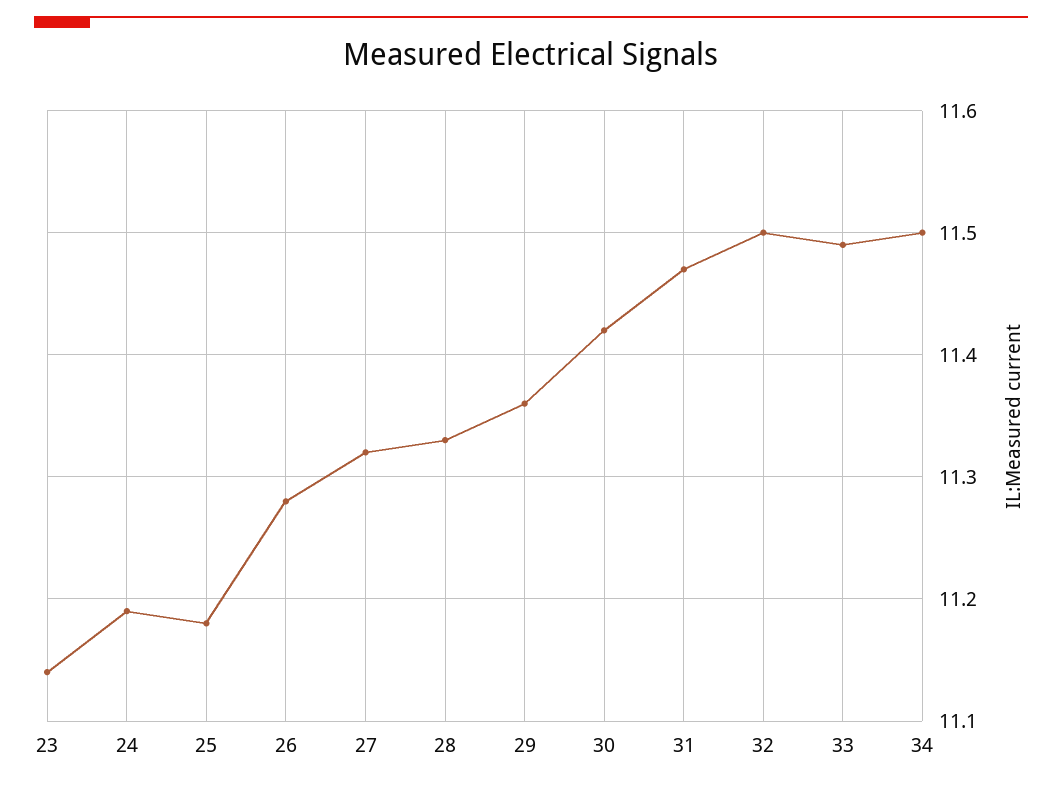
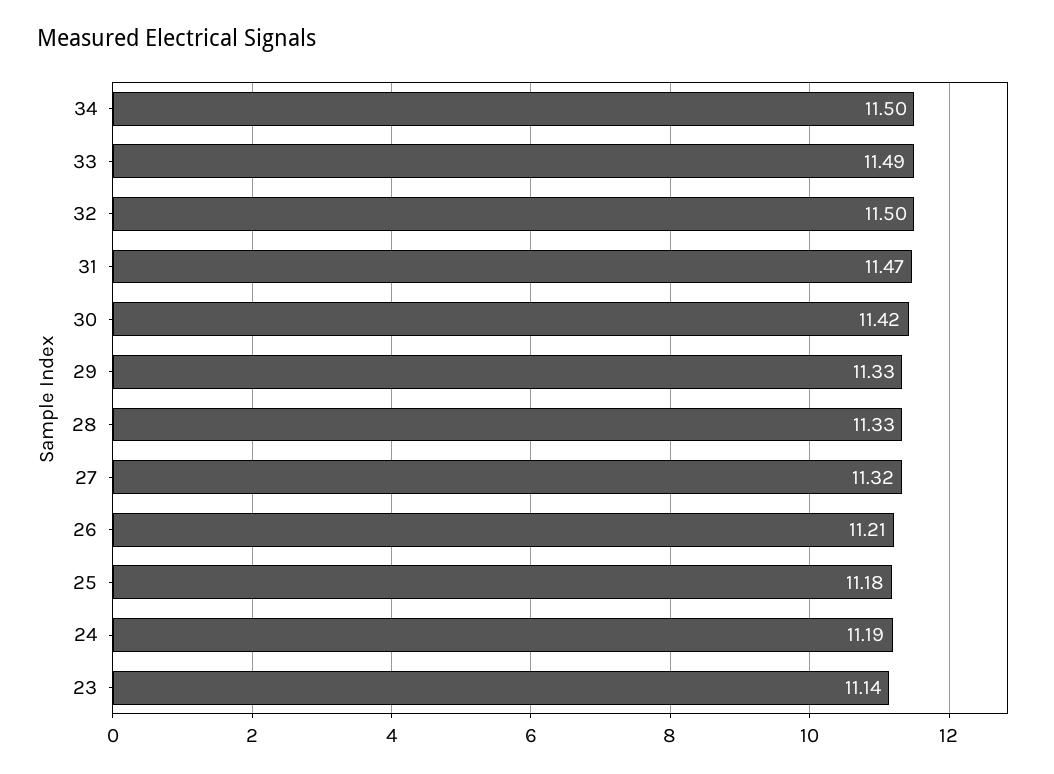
26: 11.28 -> 11.21
29: 11.36 -> 11.33

